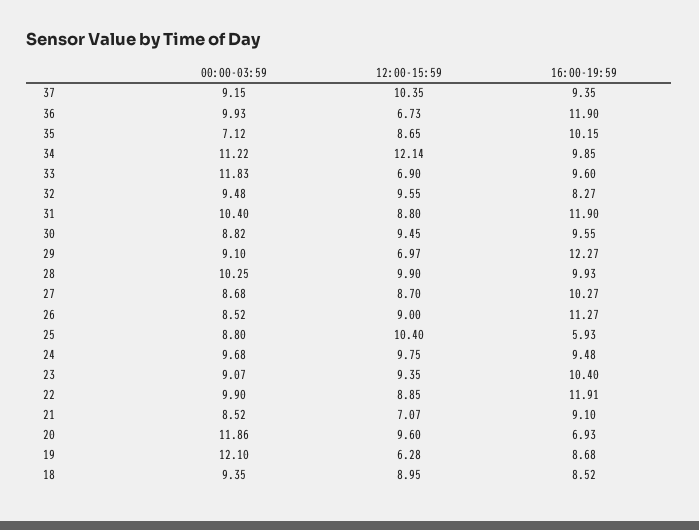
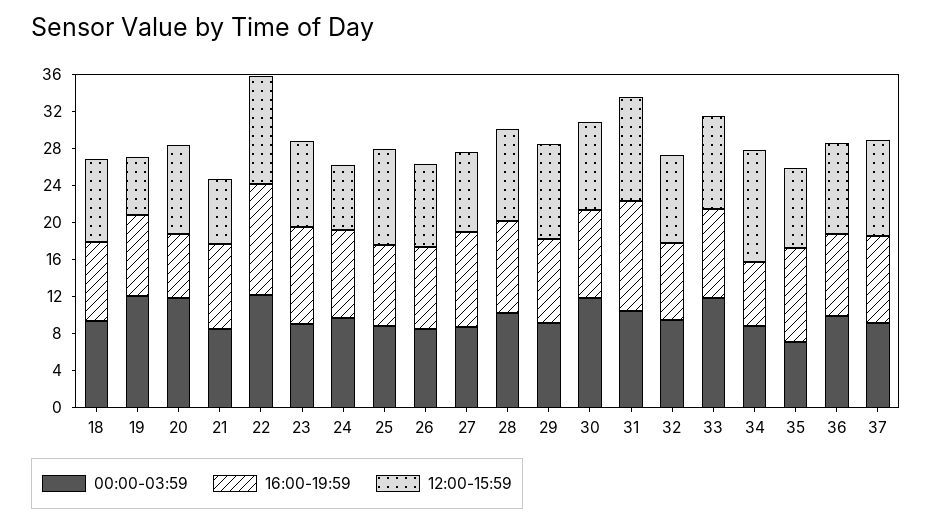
12:00-15:59, 36: 6.73 -> 10
16:00-19:59, 36: 11.9 -> 9
00:00-03:59, 34: 11.22 -> 9
16:00-19:59, 34: 9.85 -> 7
12:00-15:59, 33: 6.9 -> 10
12:00-15:59, 31: 8.8 -> 11
00:00-03:59, 30: 8.82 -> 12
12:00-15:59, 29: 6.97 -> 10
16:00-19:59, 29: 12.27 -> 9
16:00-19:59, 26: 11.27 -> 9
16:00-19:59, 25: 5.93 -> 9
12:00-15:59, 24: 9.75 -> 7
00:00-03:59, 22: 9.9 -> 12
12:00-15:59, 22: 8.85 -> 12

